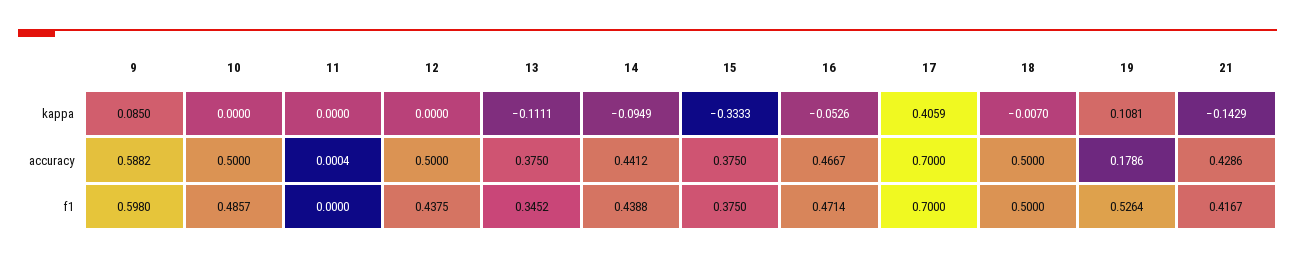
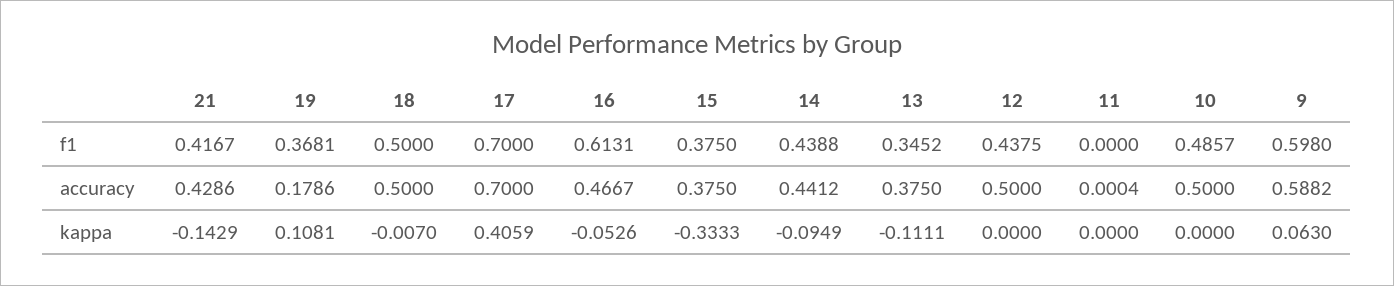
9, kappa: 0.085 -> 0.063
16, f1: 0.4714 -> 0.6131
19, f1: 0.5264 -> 0.3681

